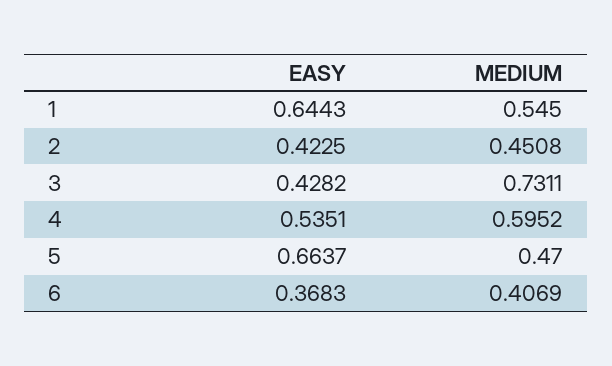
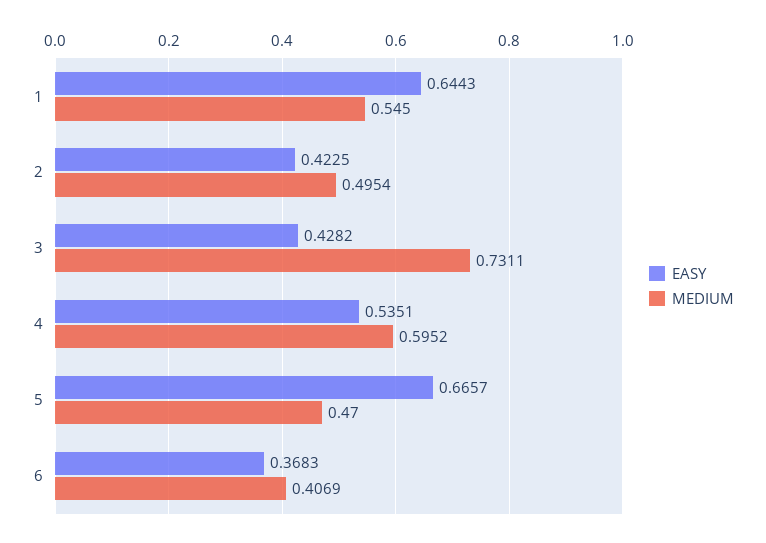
MEDIUM, 2: 0.4508 -> 0.4954
EASY, 5: 0.6637 -> 0.6657

